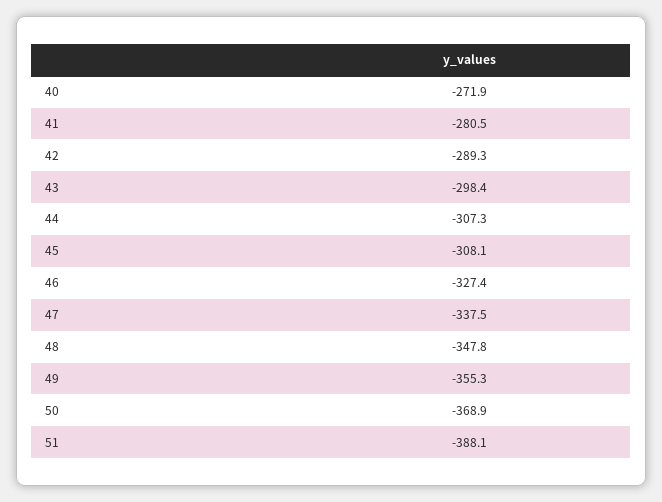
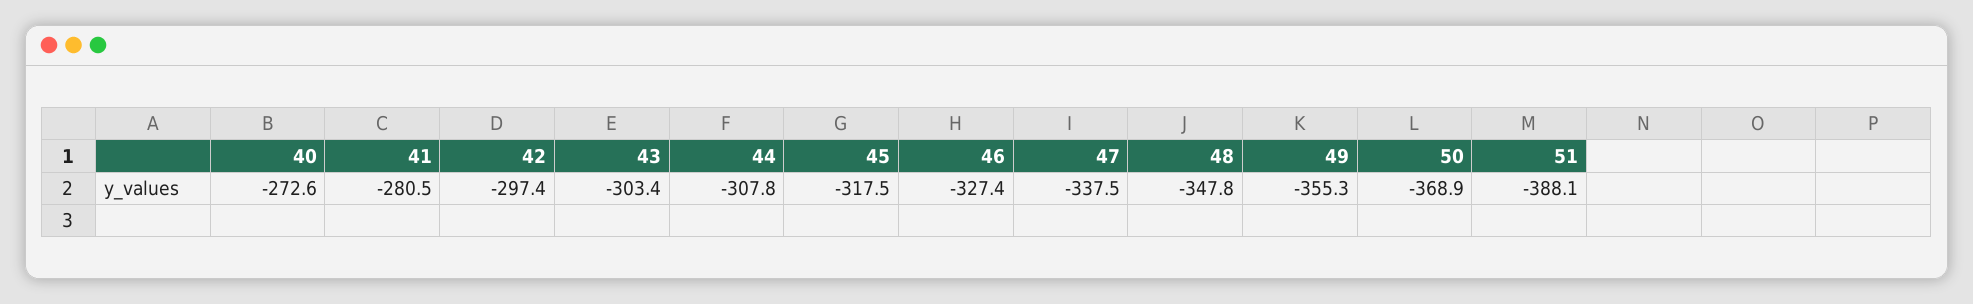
40: -271.9 -> -272.6
42: -289.3 -> -297.4
43: -298.4 -> -303.4
44: -307.3 -> -307.8
45: -308.1 -> -317.5

